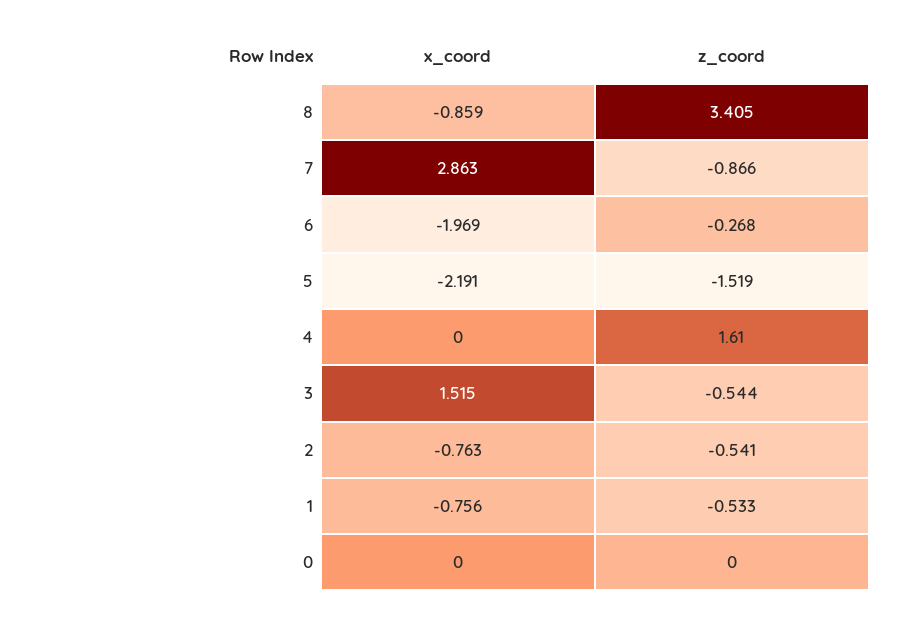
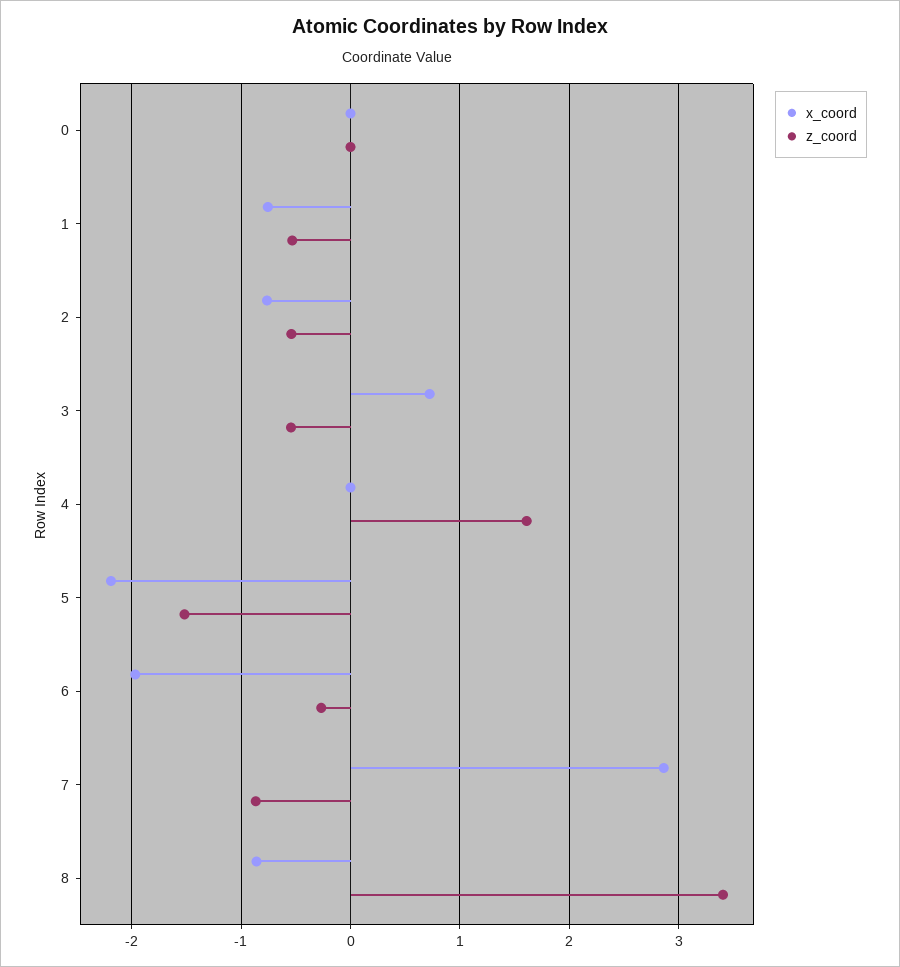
x_coord, 3: 1.515 -> 0.7

